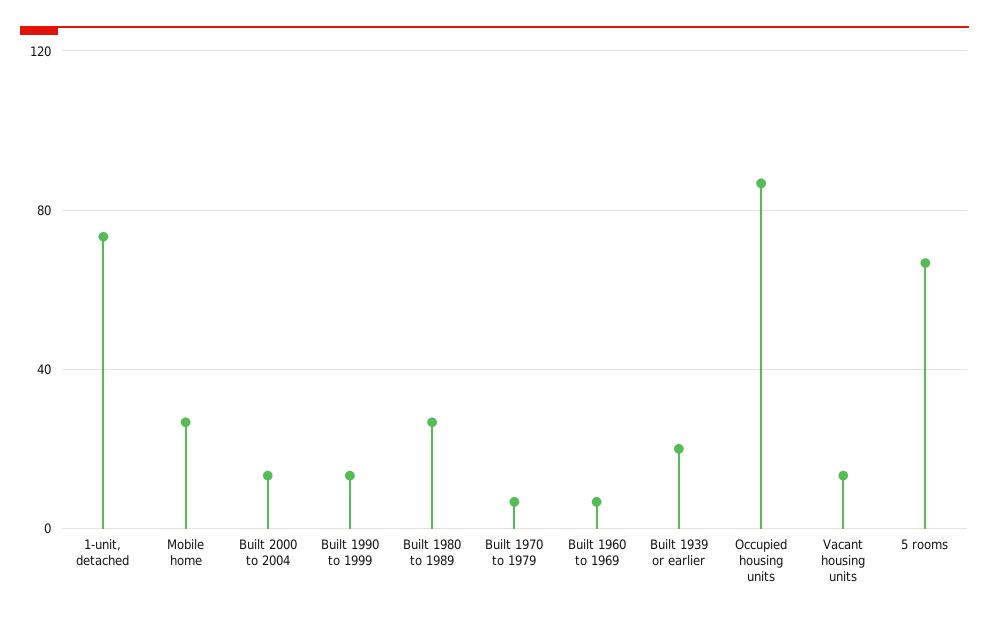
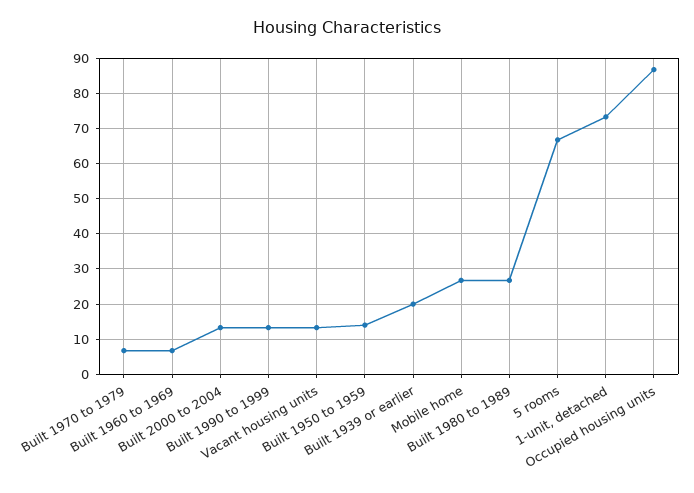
Built 1950 to 1959: none -> 14

